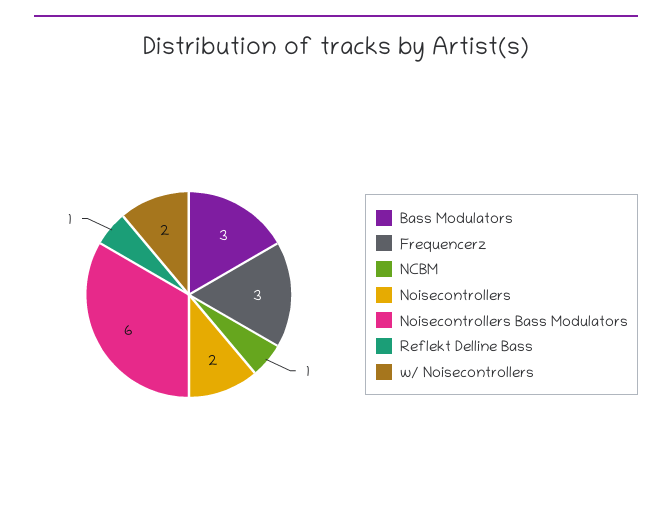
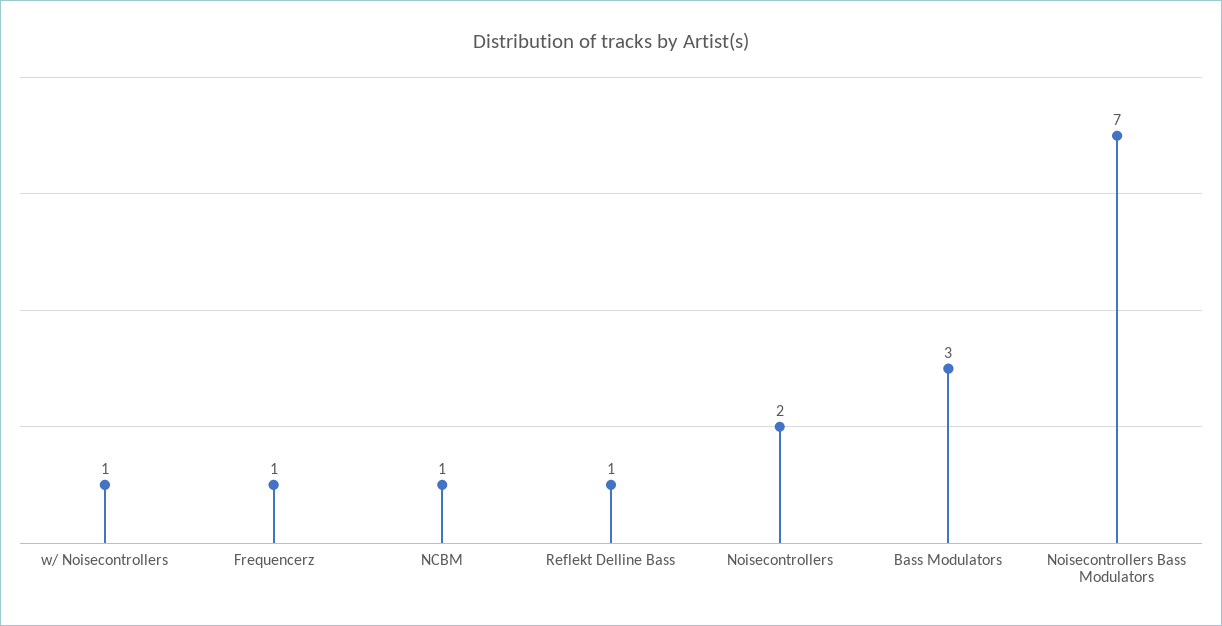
Frequencerz: 3 -> 1
Noisecontrollers Bass Modulators: 6 -> 7
w/ Noisecontrollers: 2 -> 1

